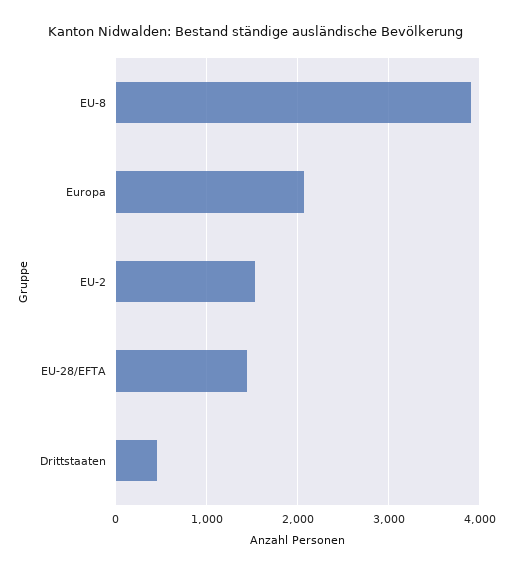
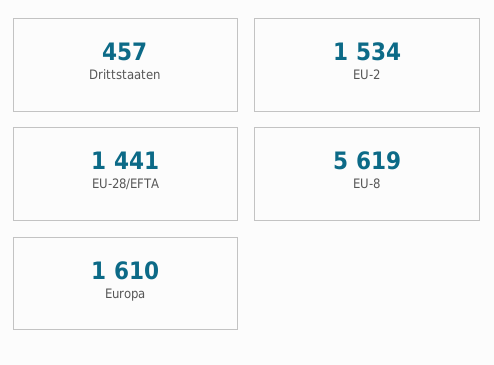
EU-8: 3900 -> 5619
Europa: 2100 -> 1610

